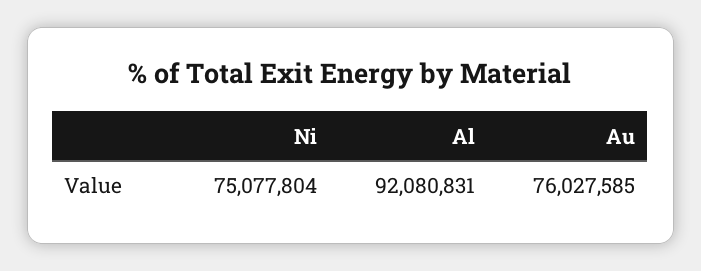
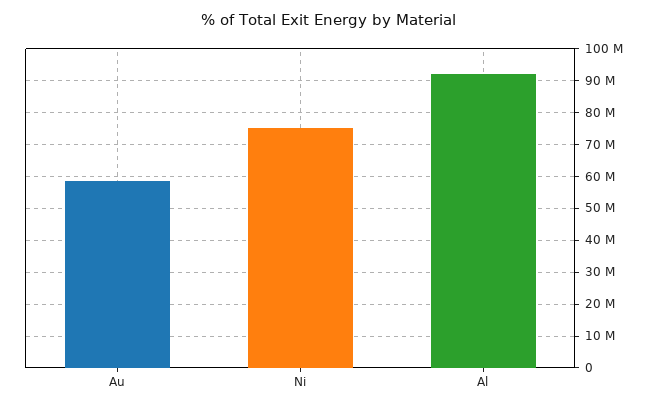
Au: 76027585 -> 58000000

